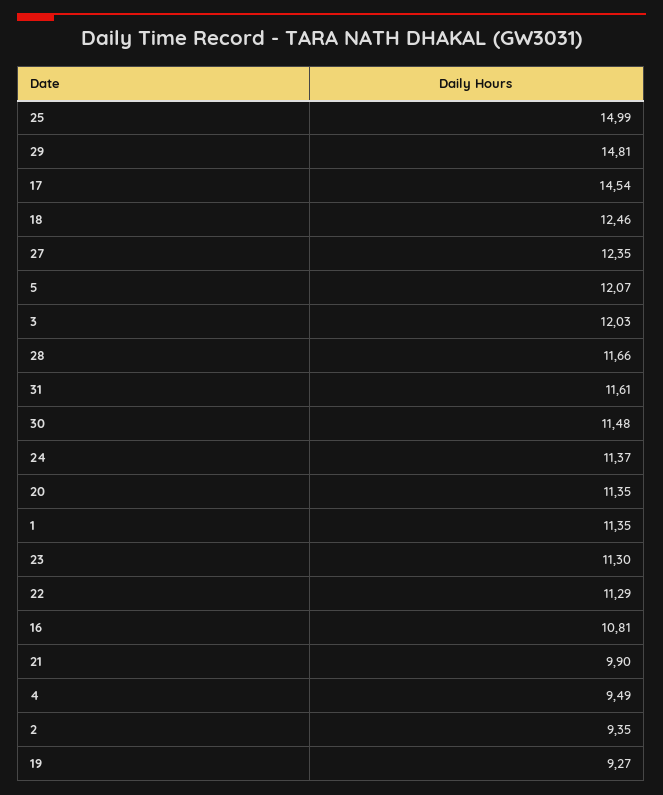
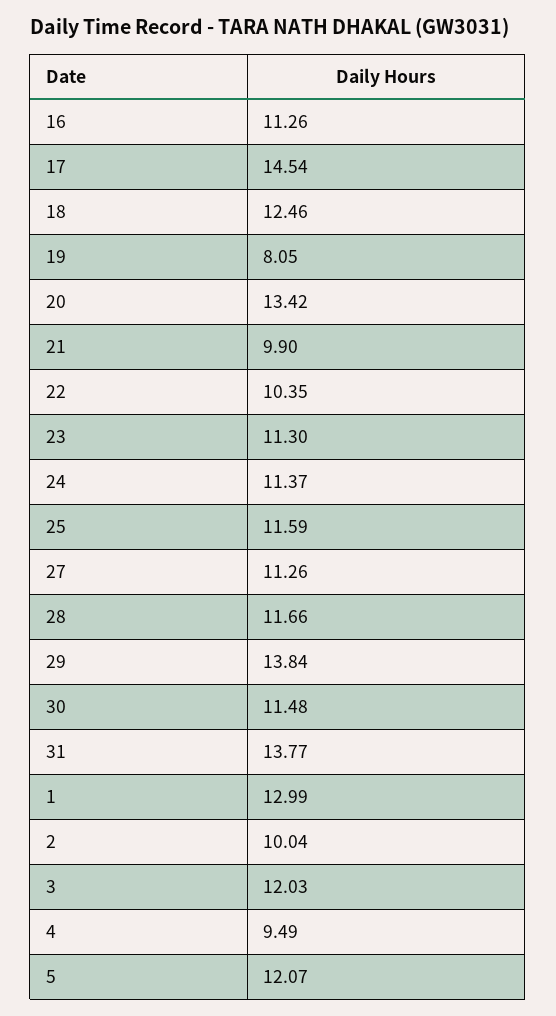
25: 14.99 -> 11.59
29: 14.81 -> 13.84
27: 12.35 -> 11.26
31: 11.61 -> 13.77
20: 11.35 -> 13.42
1: 11.35 -> 12.99
22: 11.29 -> 10.35
16: 10.81 -> 11.26
2: 9.35 -> 10.04
19: 9.27 -> 8.05

